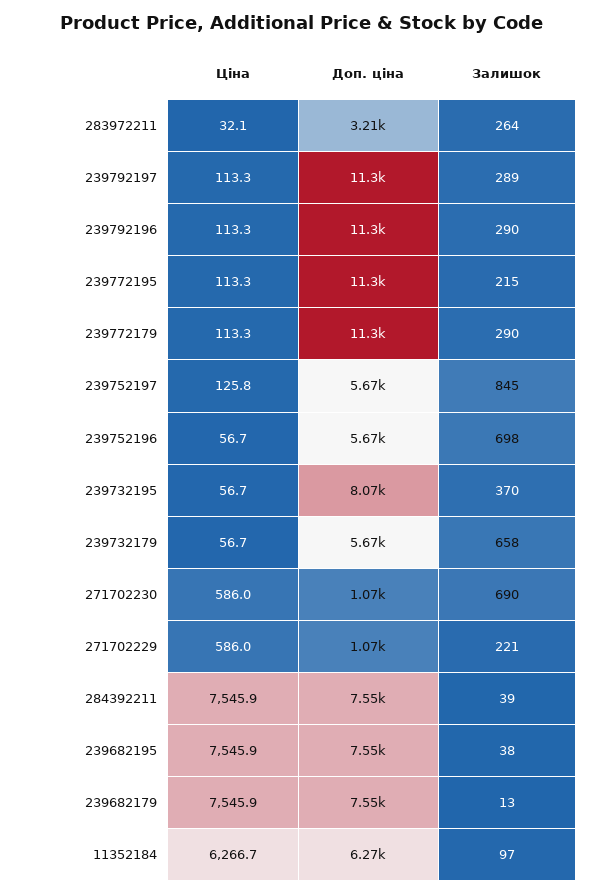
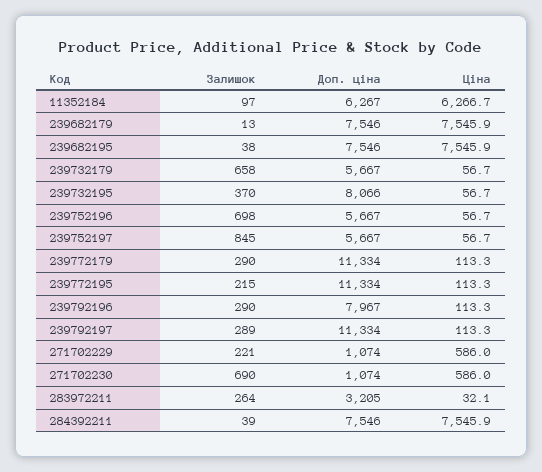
Доп. ціна, 239792196: 11300 -> 7967
Ціна, 239752197: 125.8 -> 56.7

